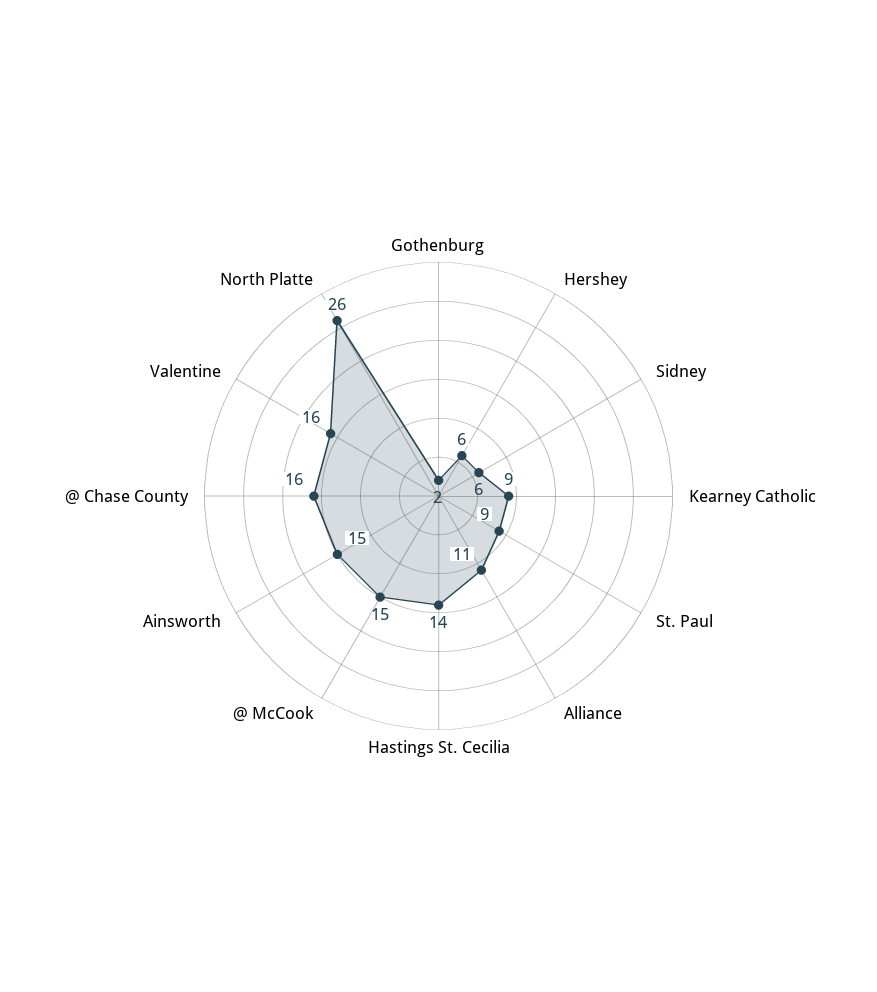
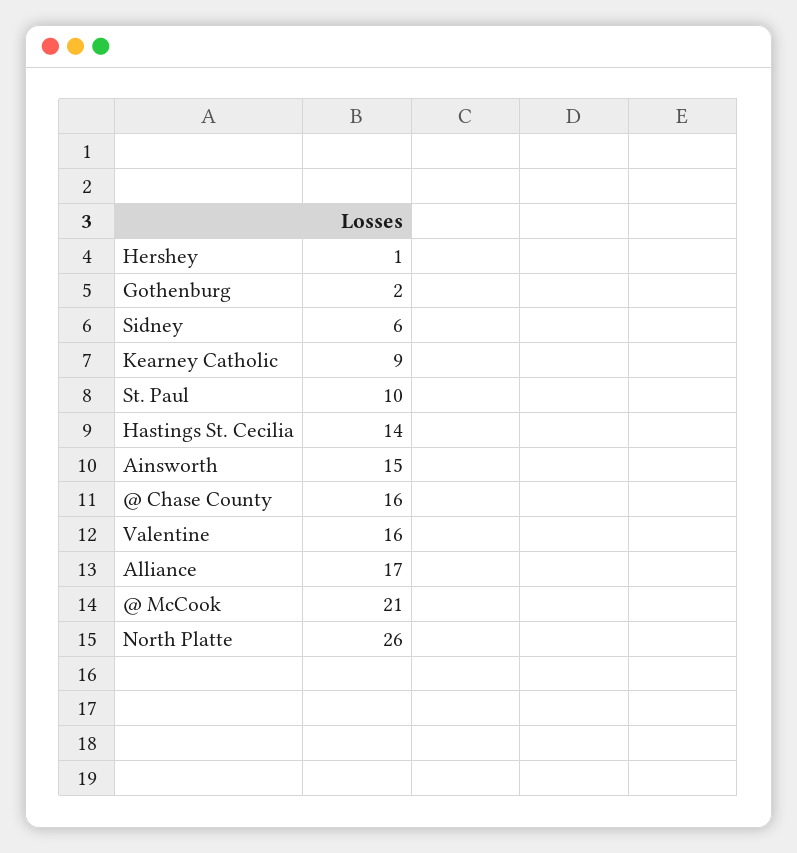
Hershey: 6 -> 1
St. Paul: 9 -> 10
Alliance: 11 -> 17
@ McCook: 15 -> 21

